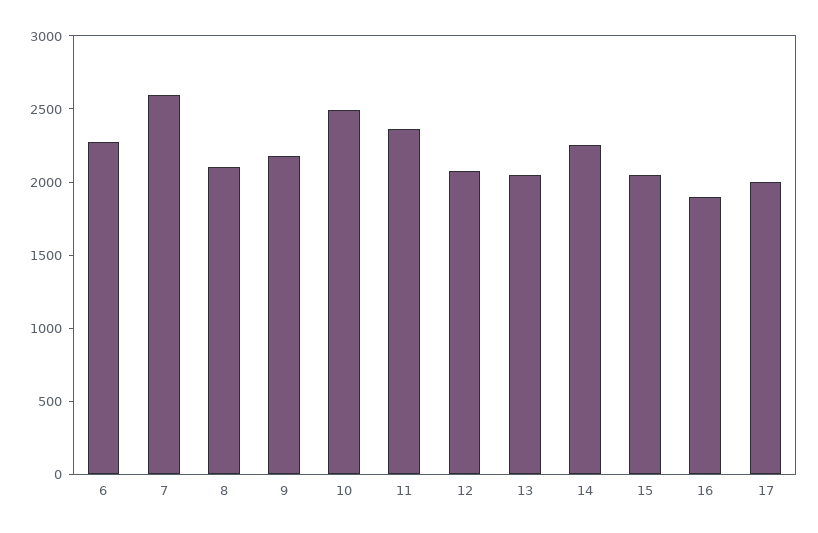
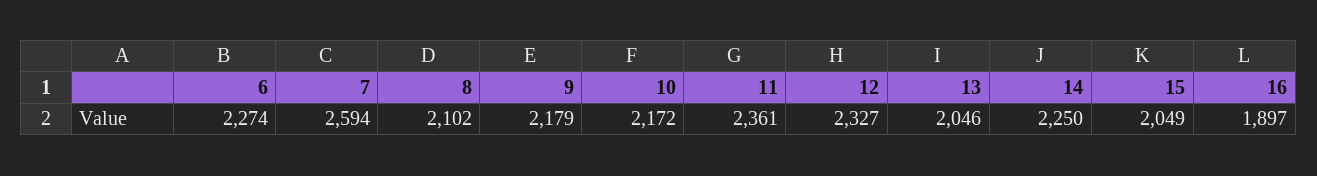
10: 2500 -> 2172
12: 2100 -> 2327
17: 2000 -> none

